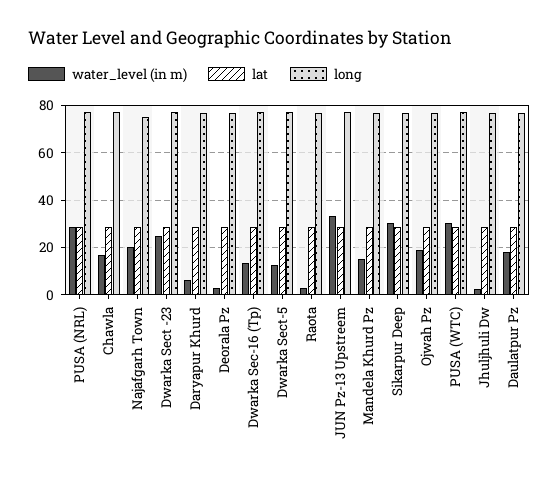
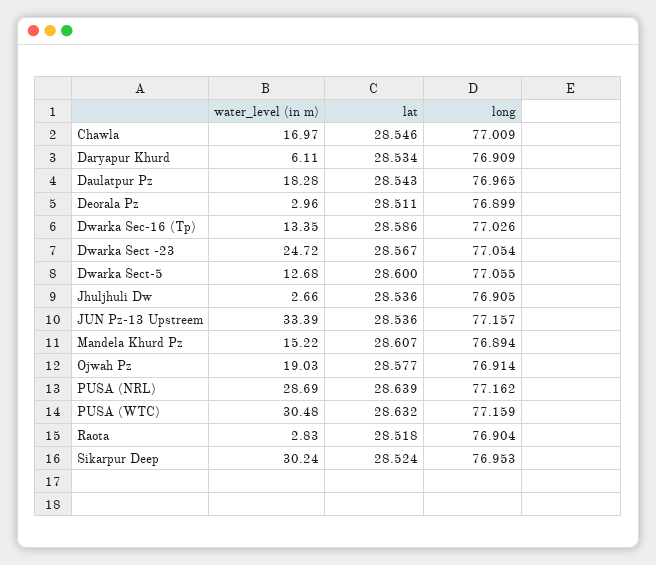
water_level (in m), Najafgarh Town: 20 -> none
lat, Najafgarh Town: 30 -> none
long, Najafgarh Town: 75 -> none

